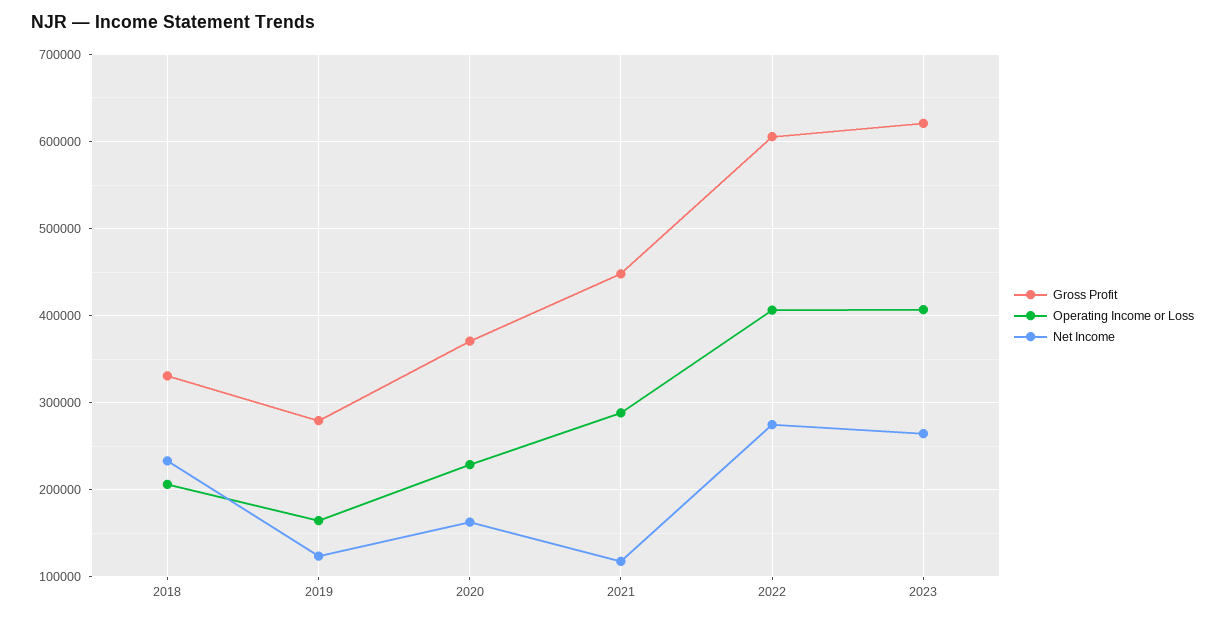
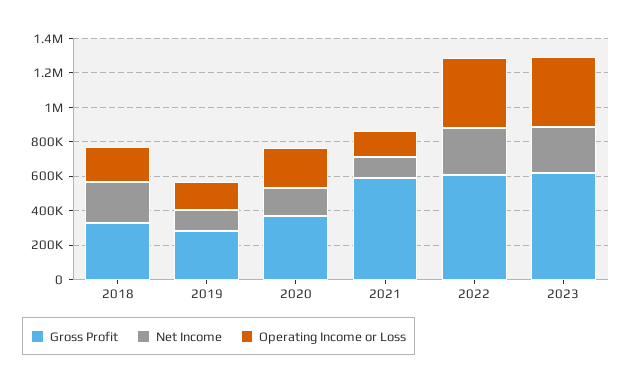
Gross Profit, 2021: 450000 -> 600000
Operating Income or Loss, 2021: 290000 -> 150000

